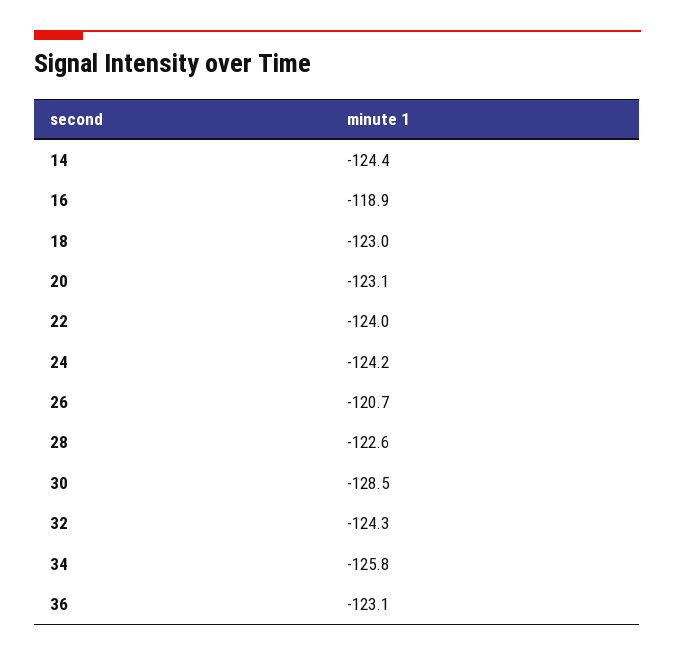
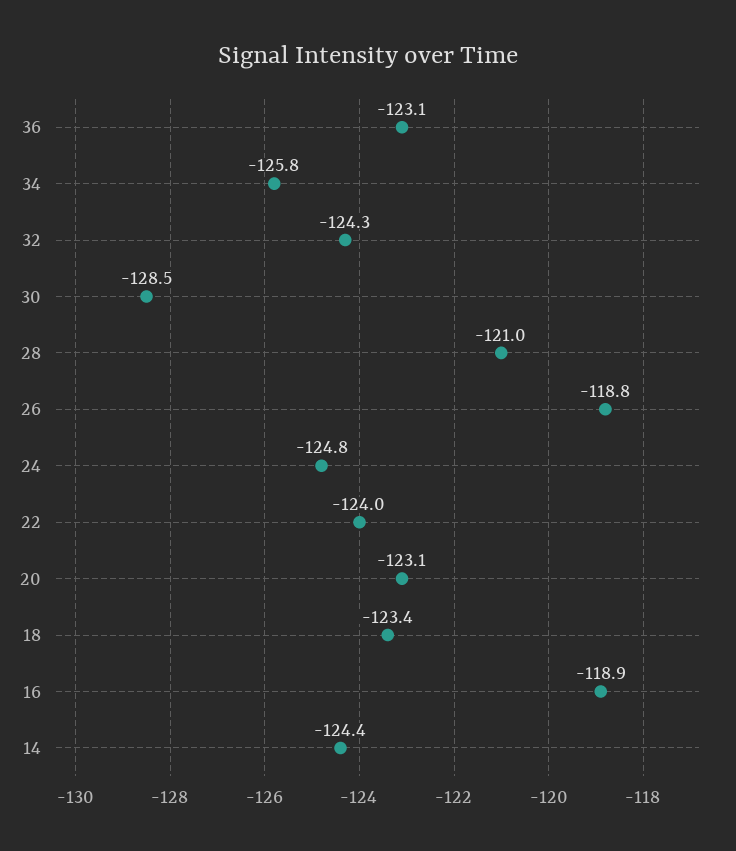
18: -123 -> -123.4
24: -124.2 -> -124.8
26: -120.7 -> -118.8
28: -122.6 -> -121

